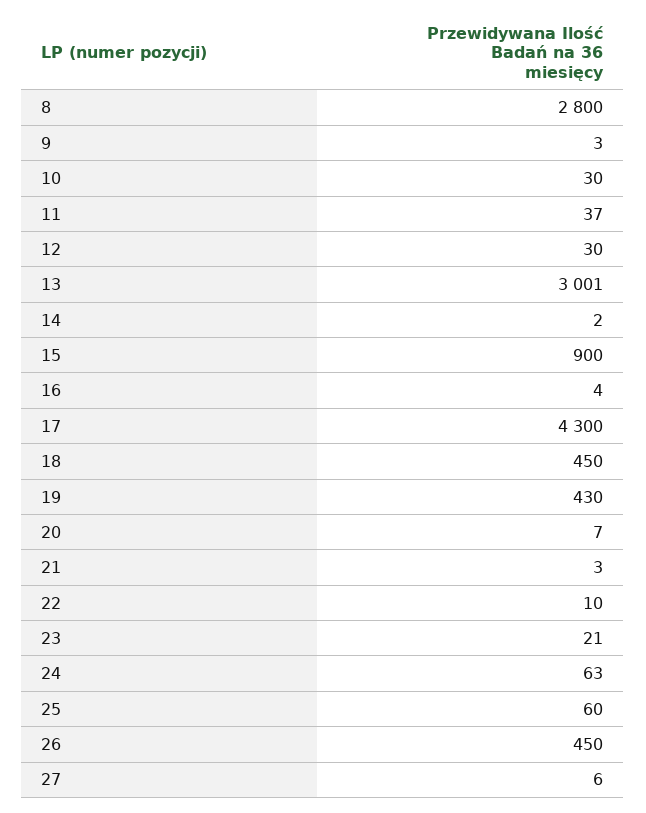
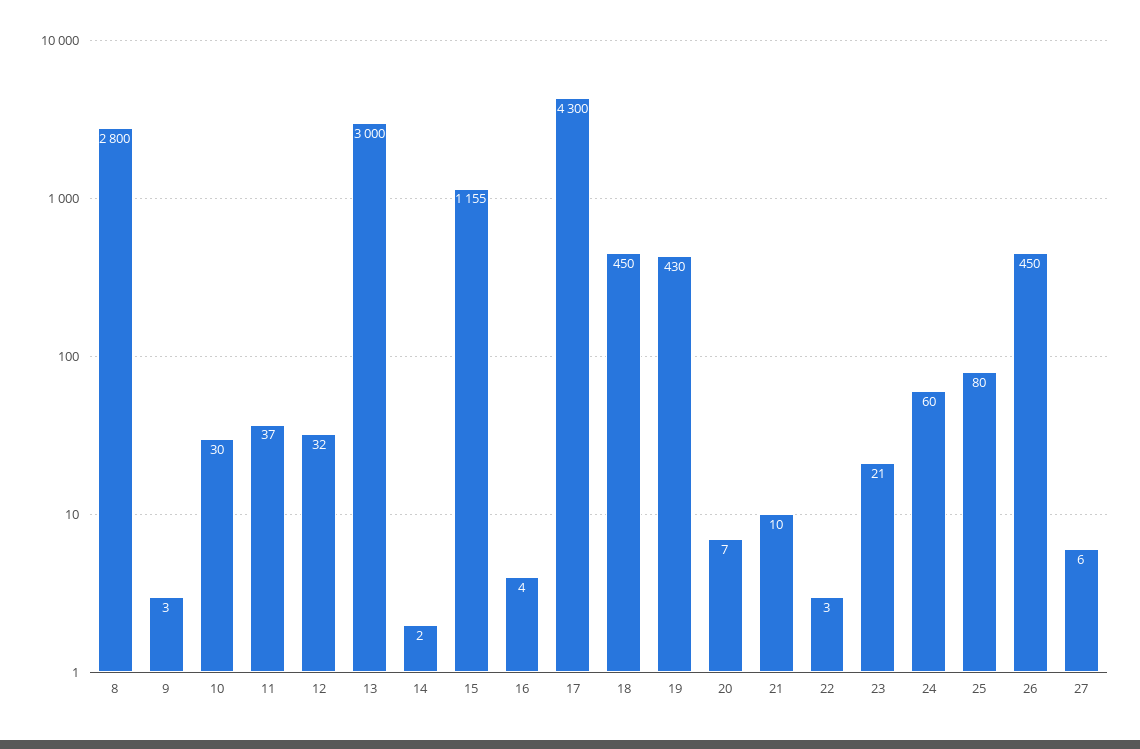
12: 30 -> 32
13: 3001 -> 3000
15: 900 -> 1155
21: 3 -> 10
22: 10 -> 3
24: 63 -> 60
25: 60 -> 80

